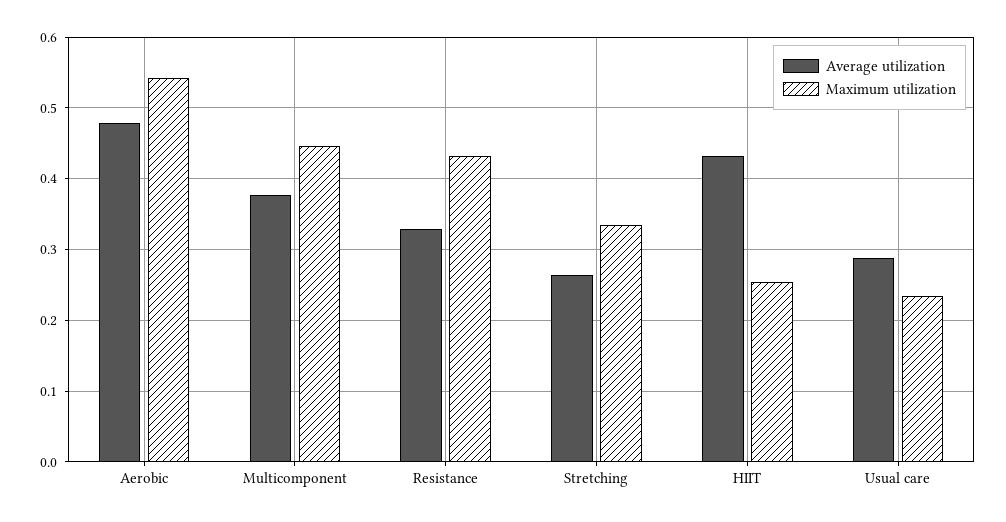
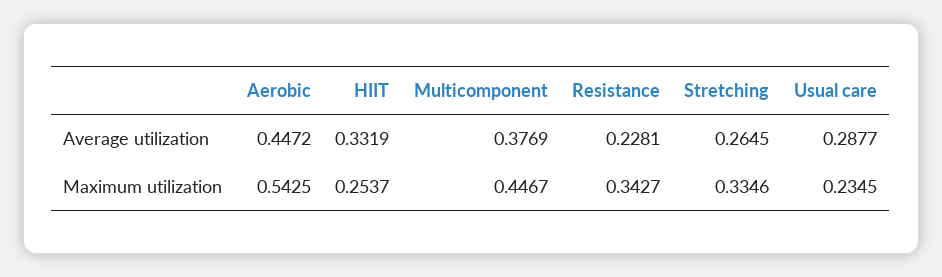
Average utilization, Aerobic: 0.48 -> 0.4472
Average utilization, Resistance: 0.33 -> 0.2281
Maximum utilization, Resistance: 0.43 -> 0.3427
Average utilization, HIIT: 0.43 -> 0.3319

